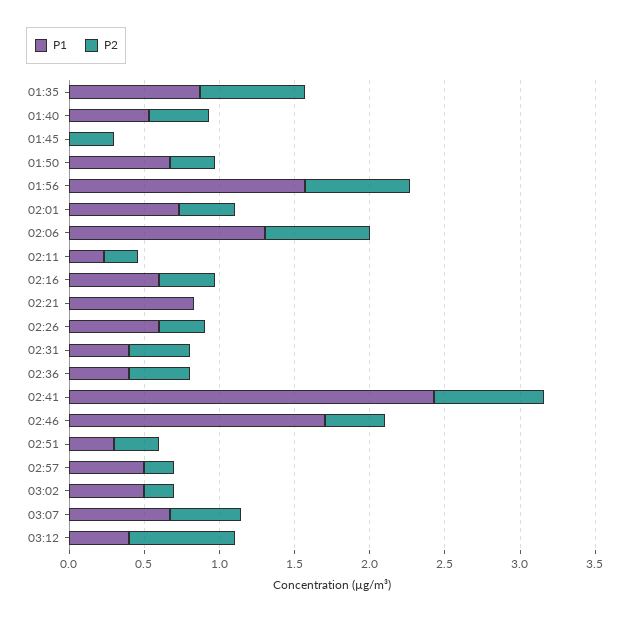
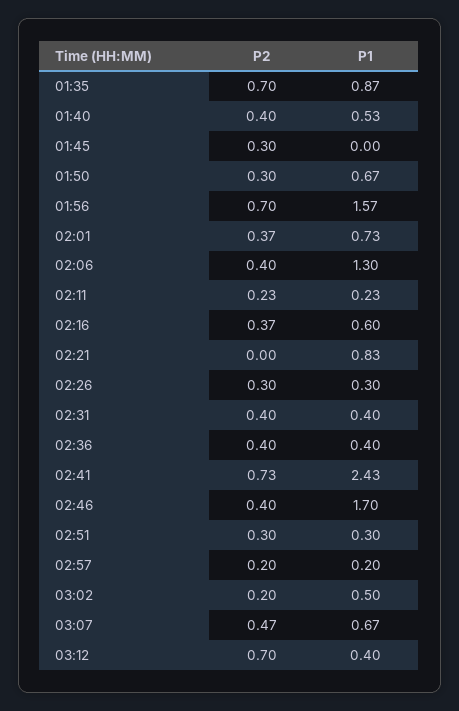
P2, 02:06: 0.7 -> 0.4
P1, 02:26: 0.6 -> 0.3
P1, 02:57: 0.5 -> 0.2

